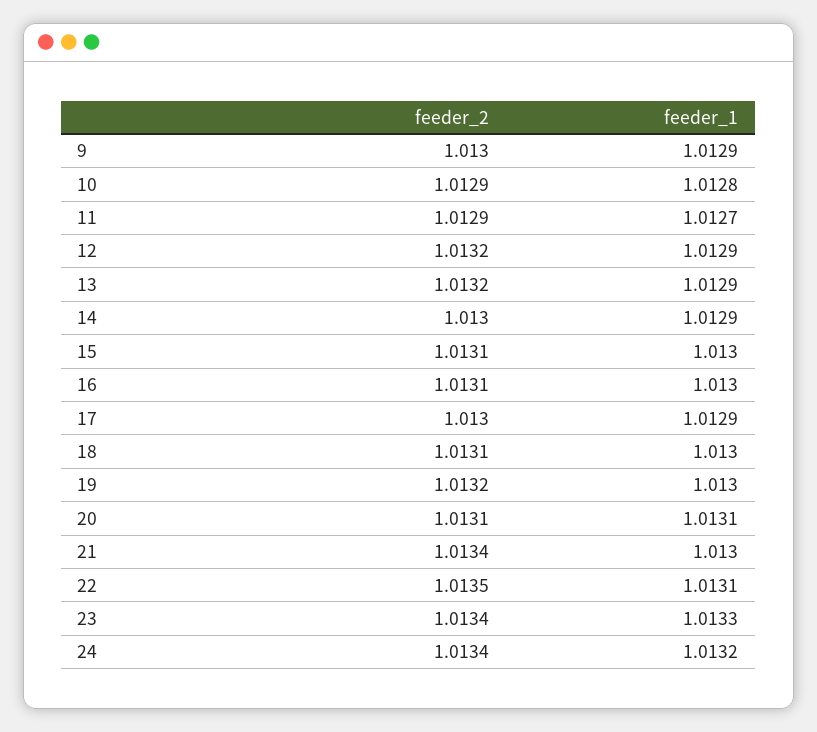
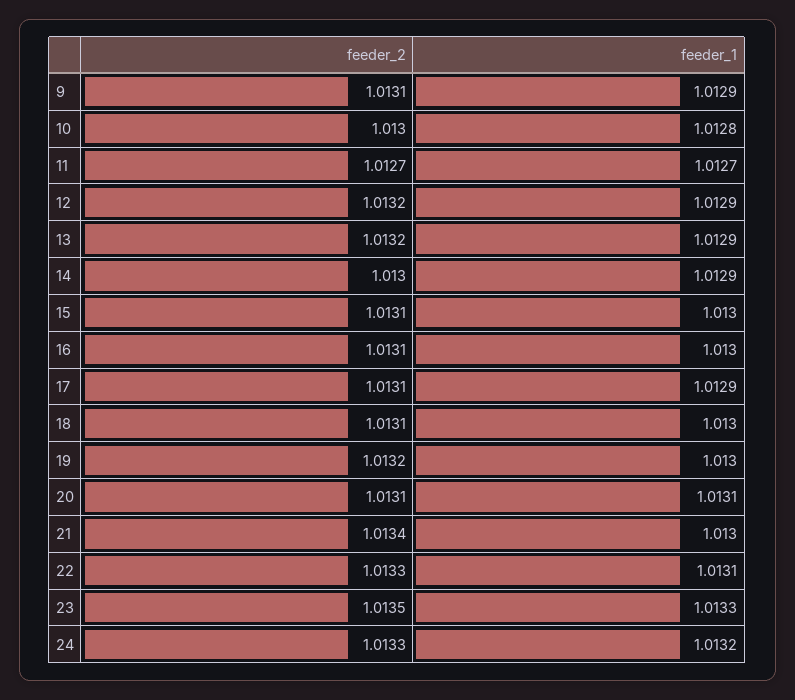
feeder_2, 9: 1.013 -> 1.0131
feeder_2, 10: 1.0129 -> 1.013
feeder_2, 11: 1.0129 -> 1.0127
feeder_2, 17: 1.013 -> 1.0131
feeder_2, 22: 1.0135 -> 1.0133
feeder_2, 23: 1.0134 -> 1.0135
feeder_2, 24: 1.0134 -> 1.0133

